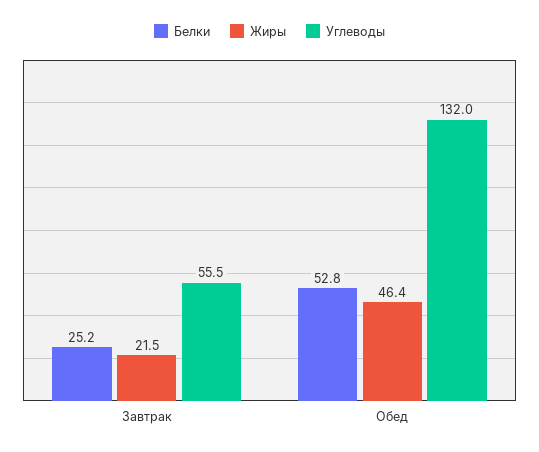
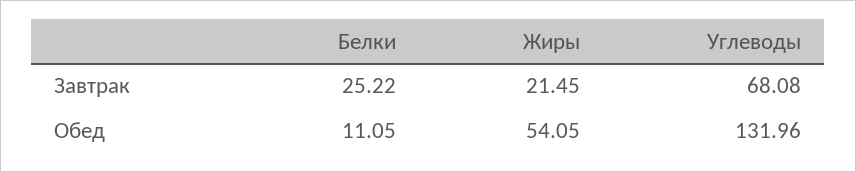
Углеводы, Завтрак: 55.5 -> 68.08
Белки, Обед: 52.8 -> 11.05
Жиры, Обед: 46.4 -> 54.05

